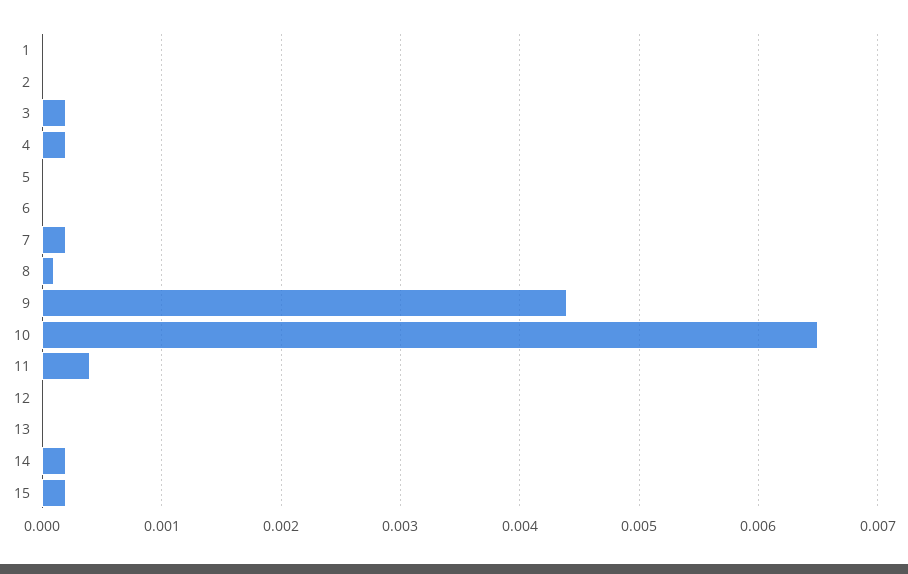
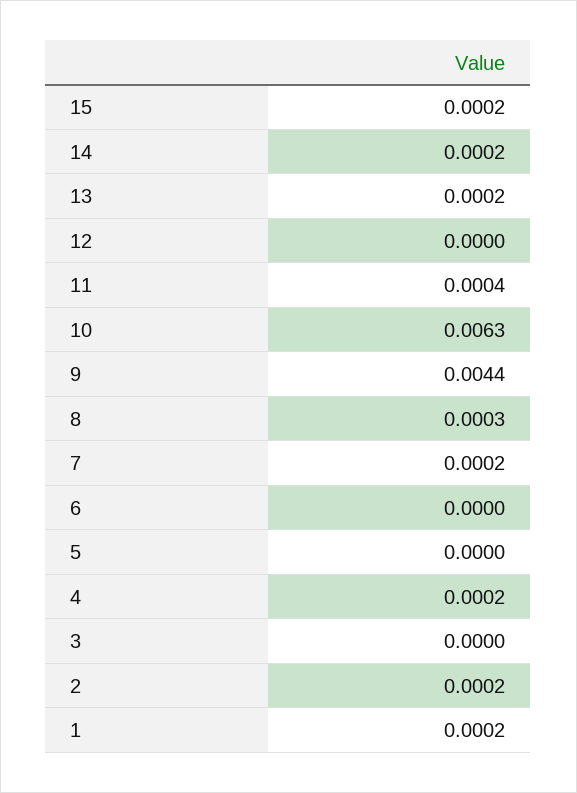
1: 0 -> 0.0002
2: 0 -> 0.0002
3: 0.0002 -> 0
8: 0.0001 -> 0.0003
10: 0.0065 -> 0.0063
13: 0 -> 0.0002

